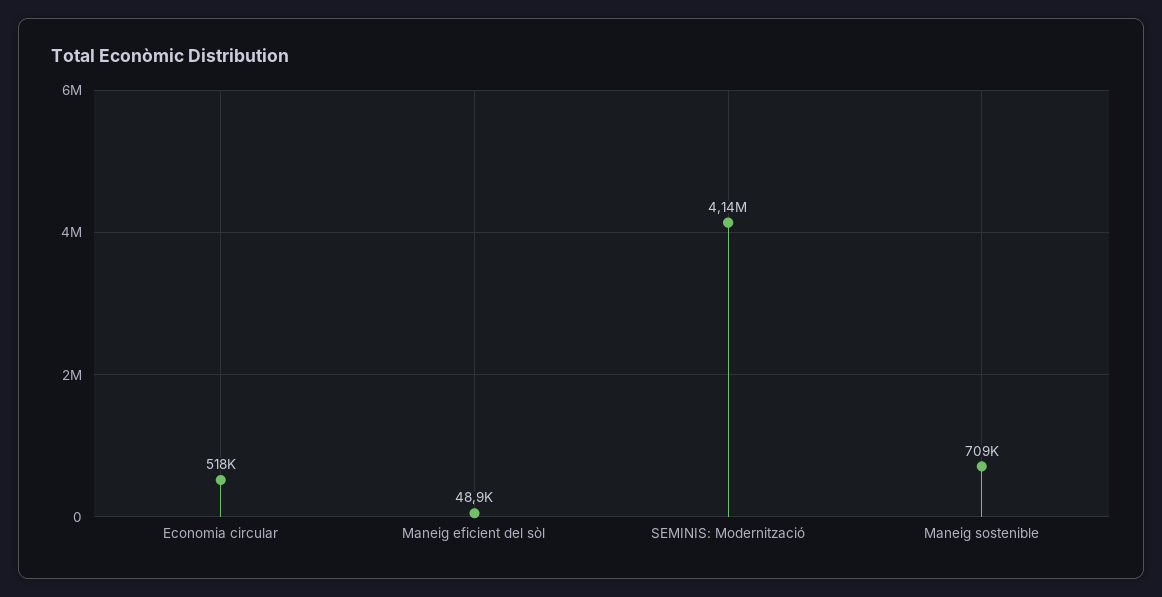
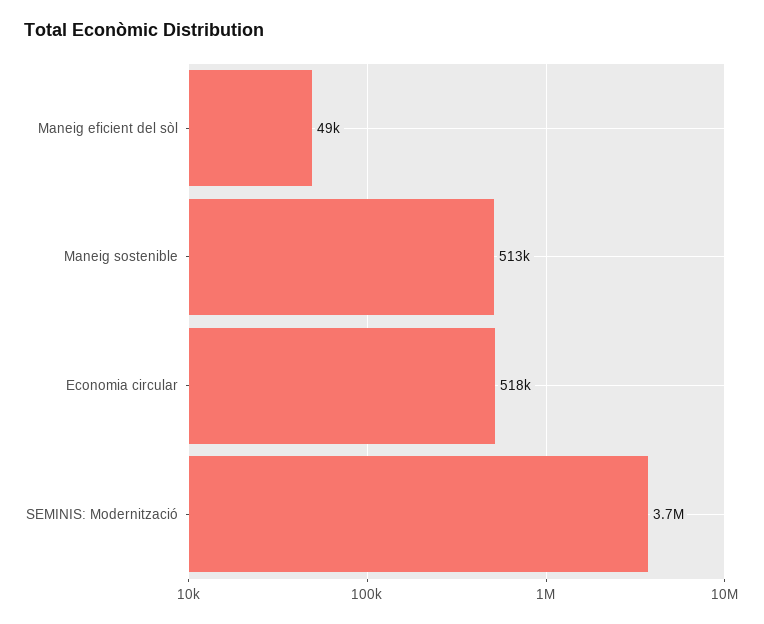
SEMINIS: Modernització: 4140000 -> 3700000
Maneig sostenible: 709000 -> 513000

